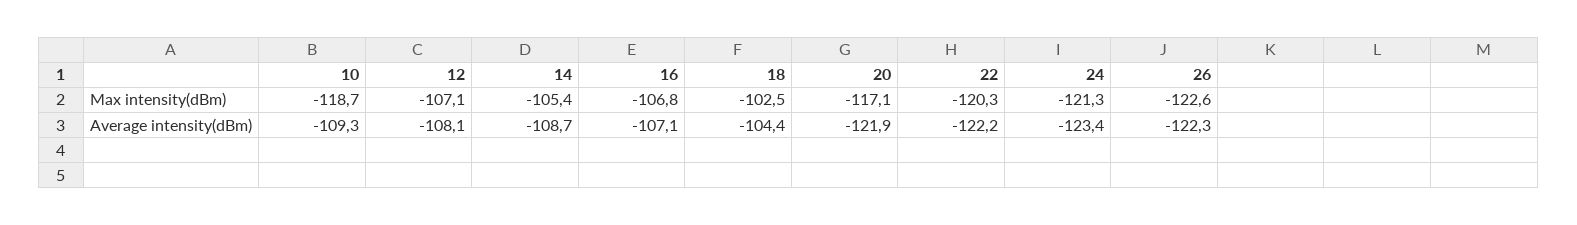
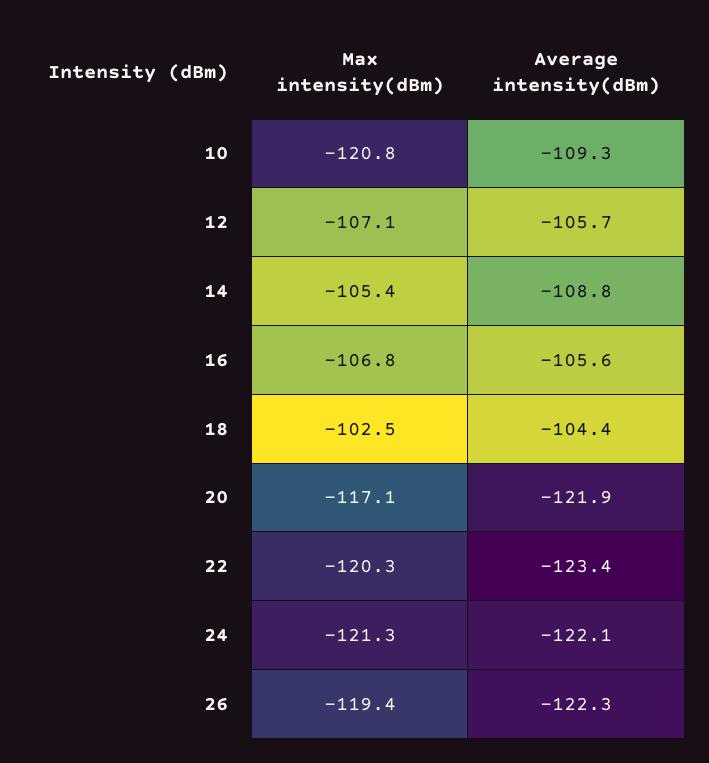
10, Max intensity(dBm): -118.7 -> -120.8
26, Max intensity(dBm): -122.6 -> -119.4
12, Average intensity(dBm): -108.1 -> -105.7
14, Average intensity(dBm): -108.7 -> -108.8
16, Average intensity(dBm): -107.1 -> -105.6
22, Average intensity(dBm): -122.2 -> -123.4
24, Average intensity(dBm): -123.4 -> -122.1

